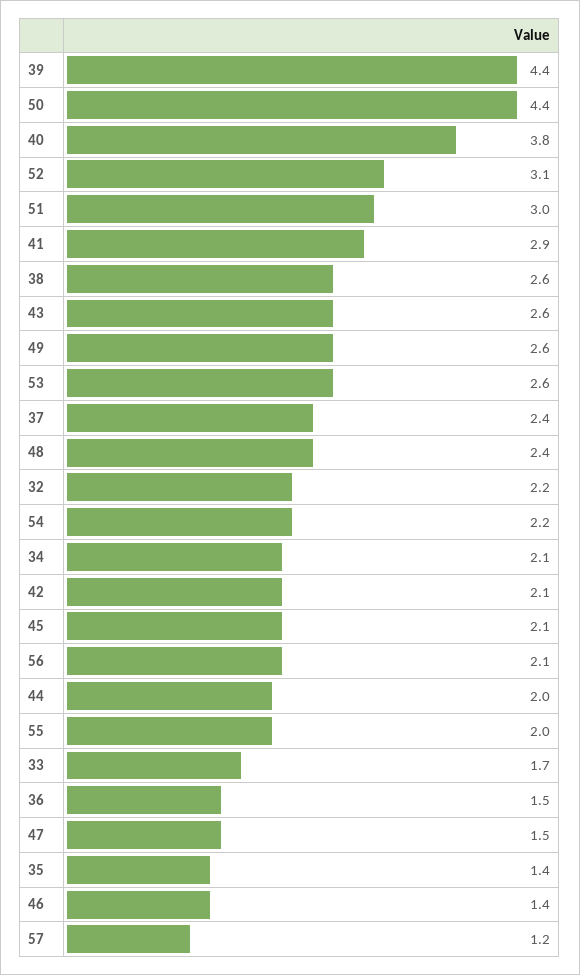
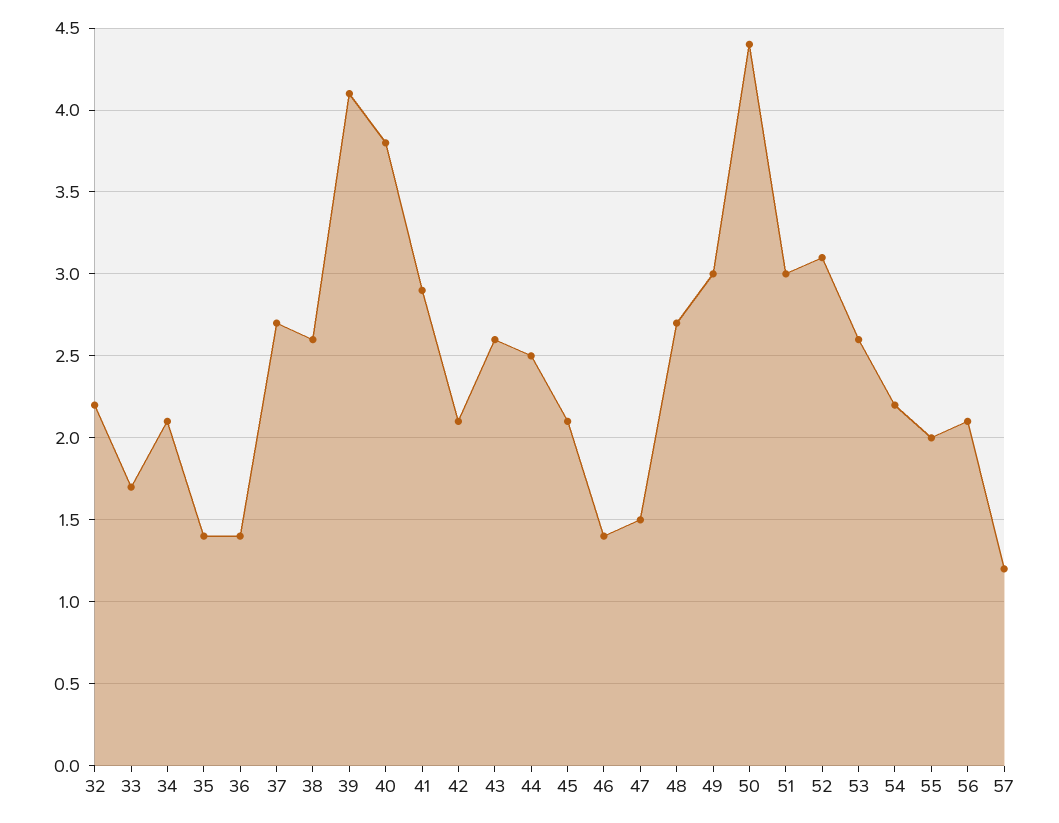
39: 4.4 -> 4.1
49: 2.6 -> 3
37: 2.4 -> 2.7
48: 2.4 -> 2.7
44: 2 -> 2.5
36: 1.5 -> 1.4

